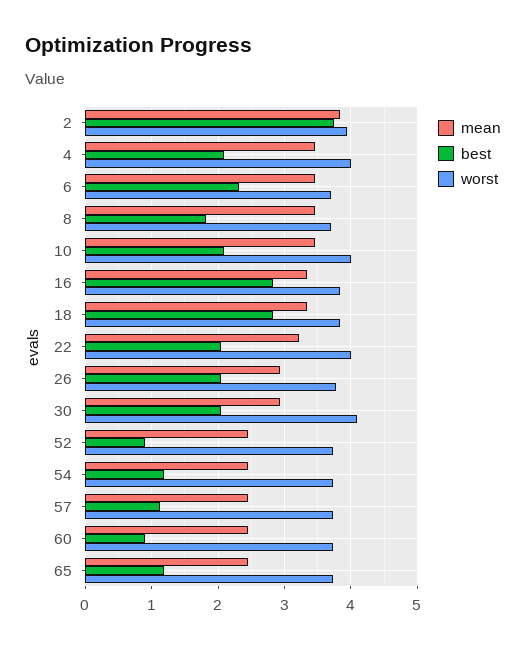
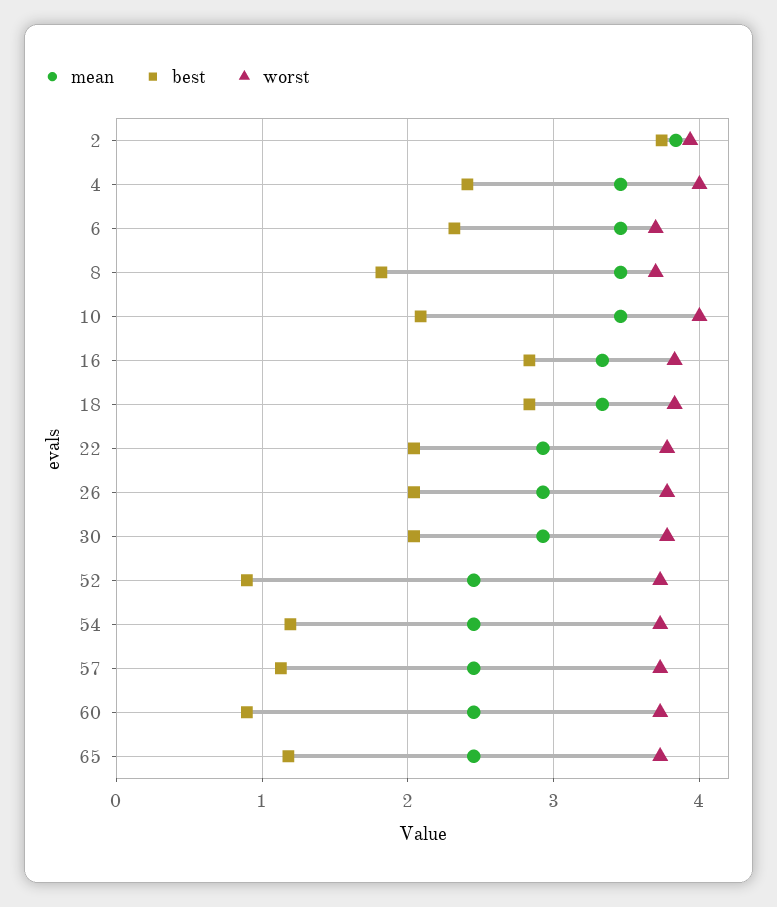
best, 4: 2.1 -> 2.4
mean, 22: 3.2 -> 2.9
worst, 22: 4 -> 3.8
worst, 30: 4.1 -> 3.8

